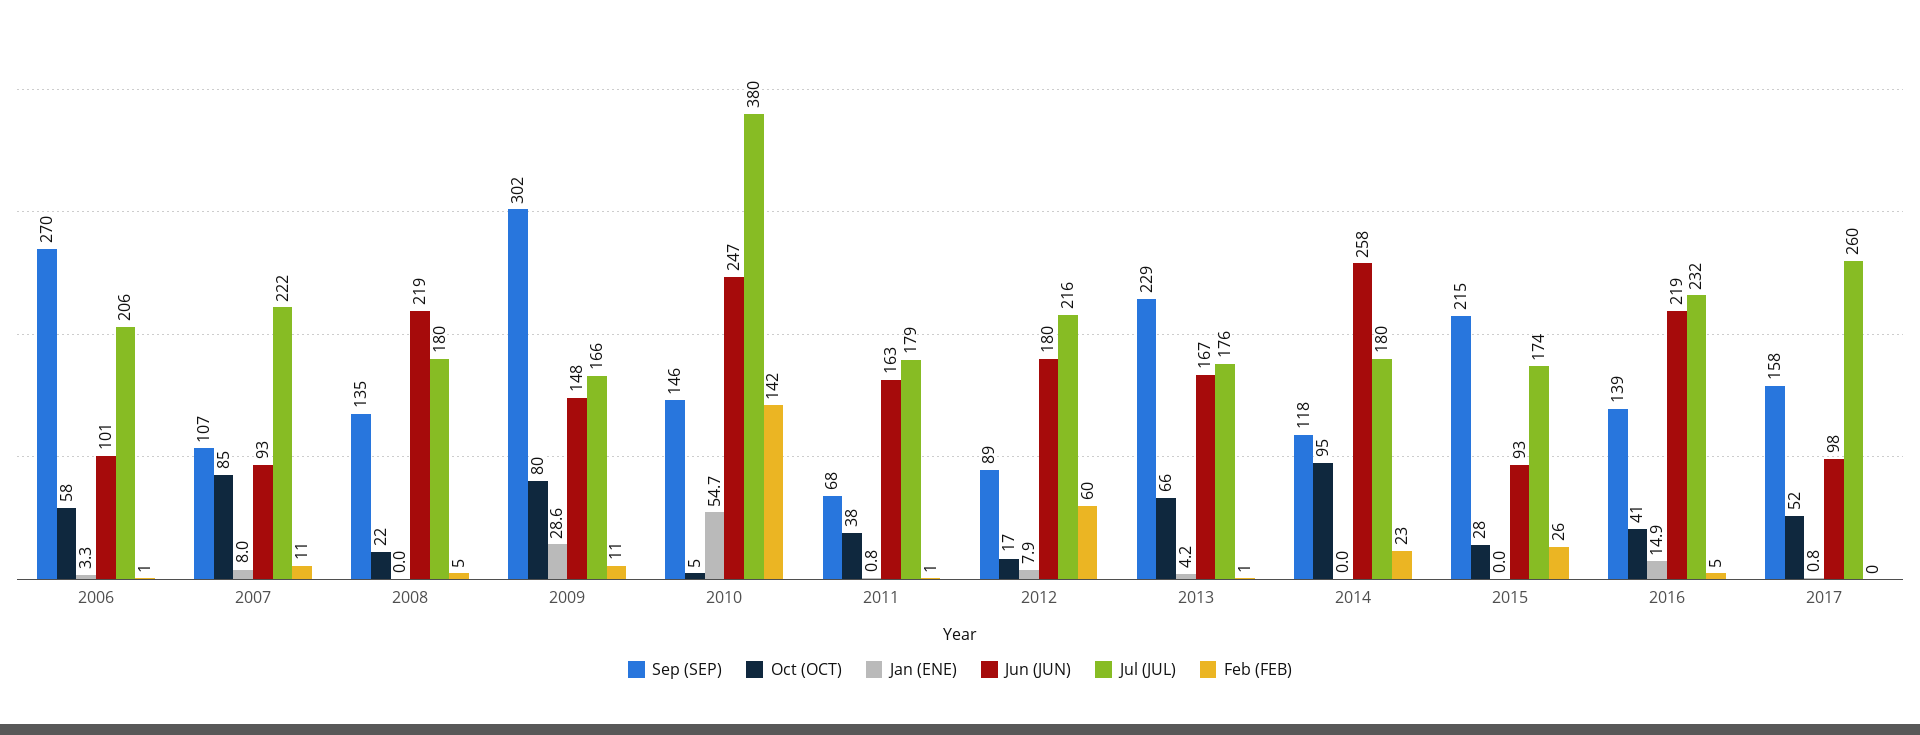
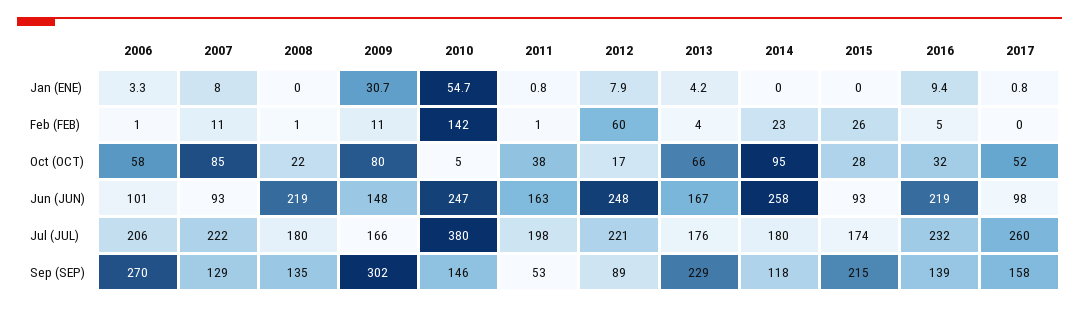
Sep (SEP), 2007: 107 -> 129
Feb (FEB), 2008: 5 -> 1
Jan (ENE), 2009: 28.6 -> 30.7
Sep (SEP), 2011: 68 -> 53
Jul (JUL), 2011: 179 -> 198
Jun (JUN), 2012: 180 -> 248
Jul (JUL), 2012: 216 -> 221
Feb (FEB), 2013: 1 -> 4
Oct (OCT), 2016: 41 -> 32
Jan (ENE), 2016: 14.9 -> 9.4

